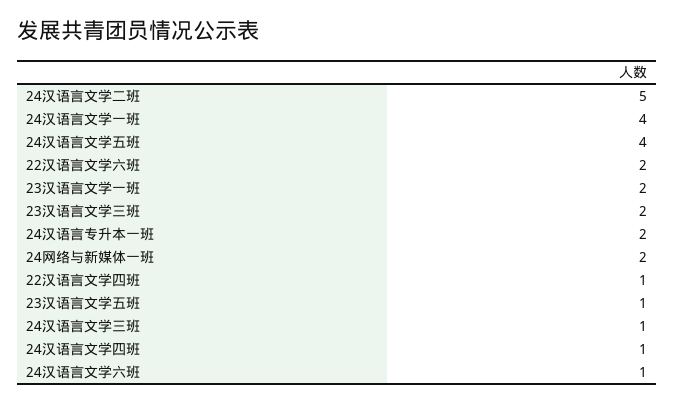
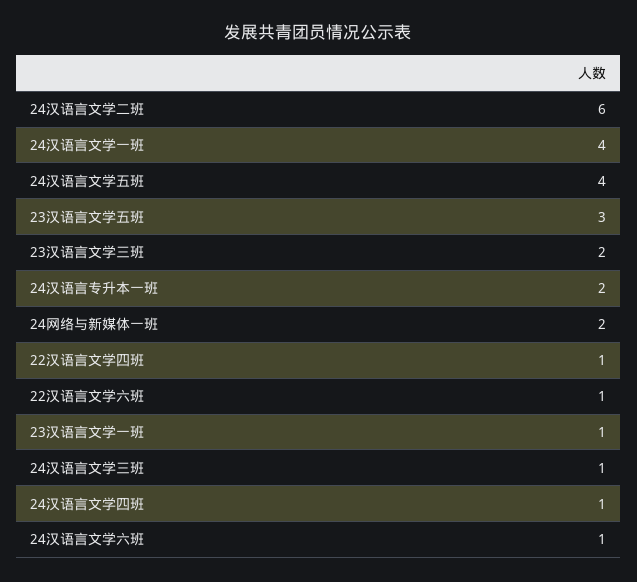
24汉语言文学二班: 5 -> 6
22汉语言文学六班: 2 -> 1
23汉语言文学一班: 2 -> 1
23汉语言文学五班: 1 -> 3

